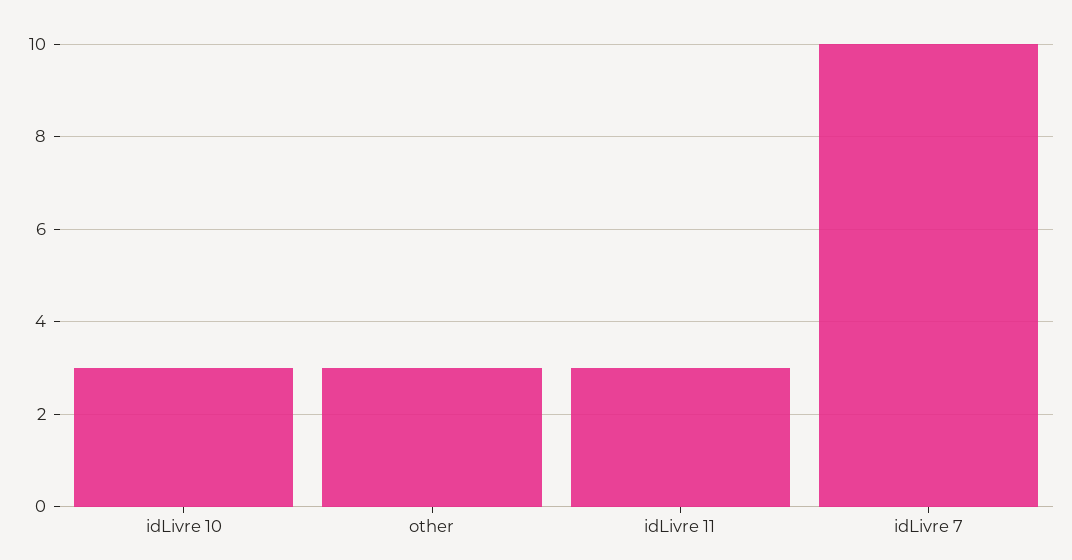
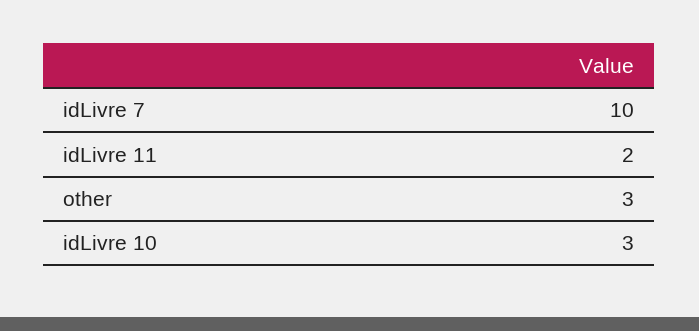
idLivre 11: 3 -> 2

